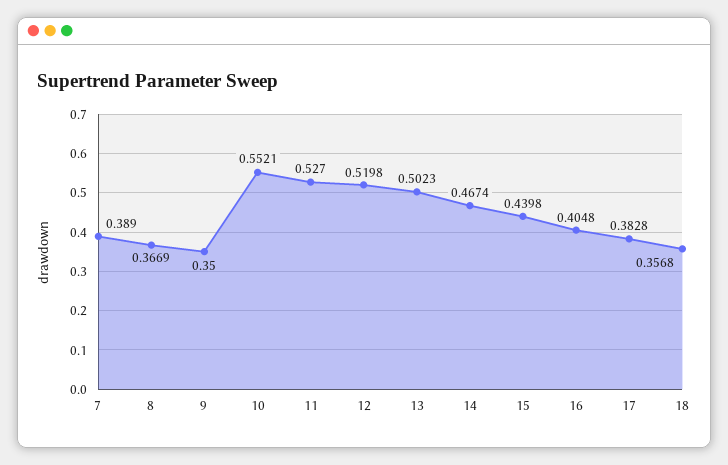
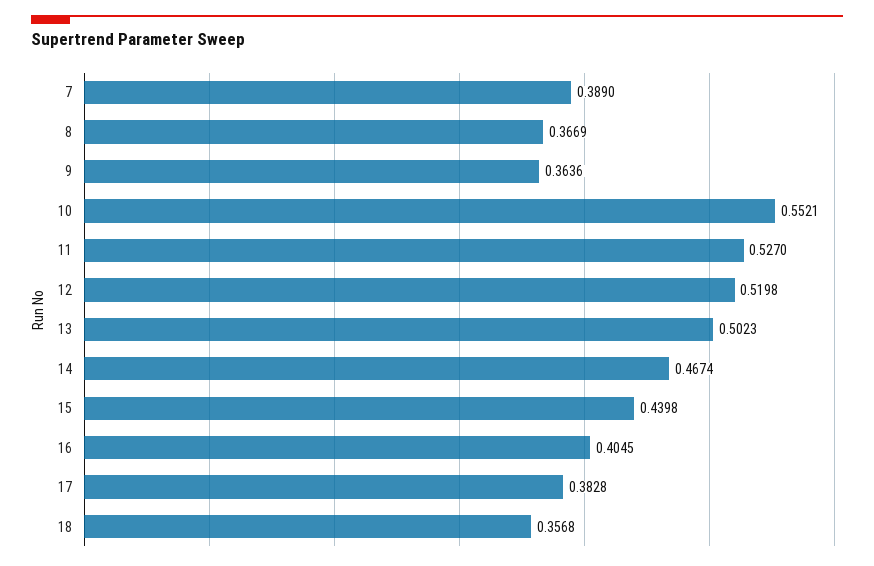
9: 0.35 -> 0.3636
16: 0.4048 -> 0.4045

